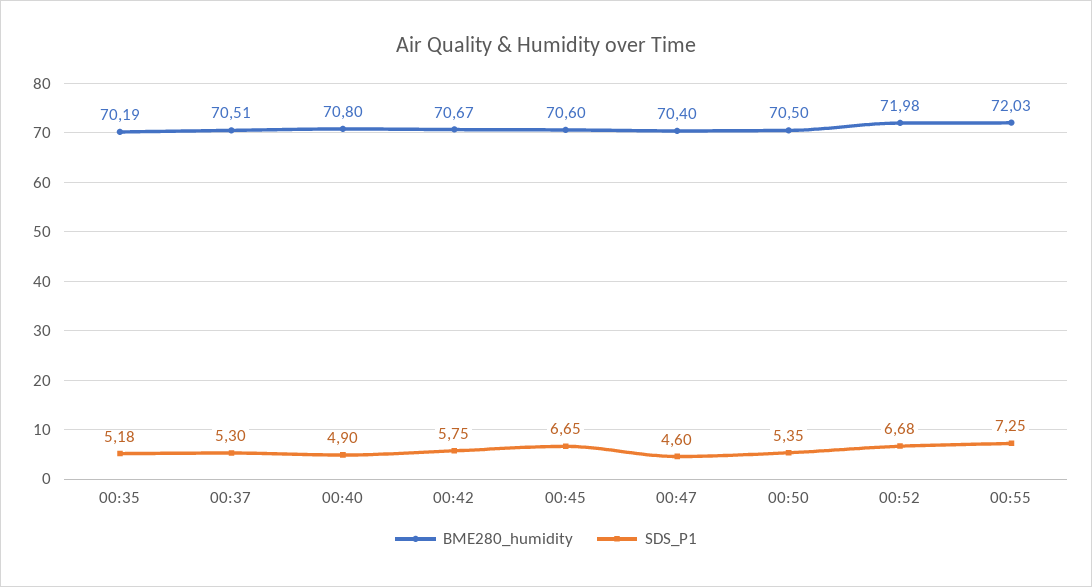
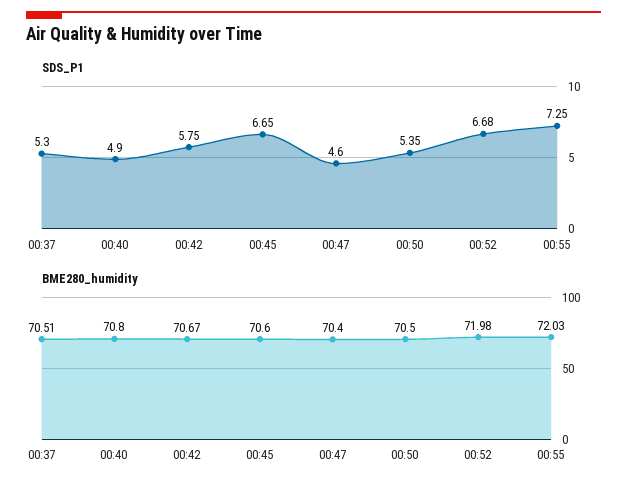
BME280_humidity, 00:35: 70.19 -> none
SDS_P1, 00:35: 5.18 -> none

